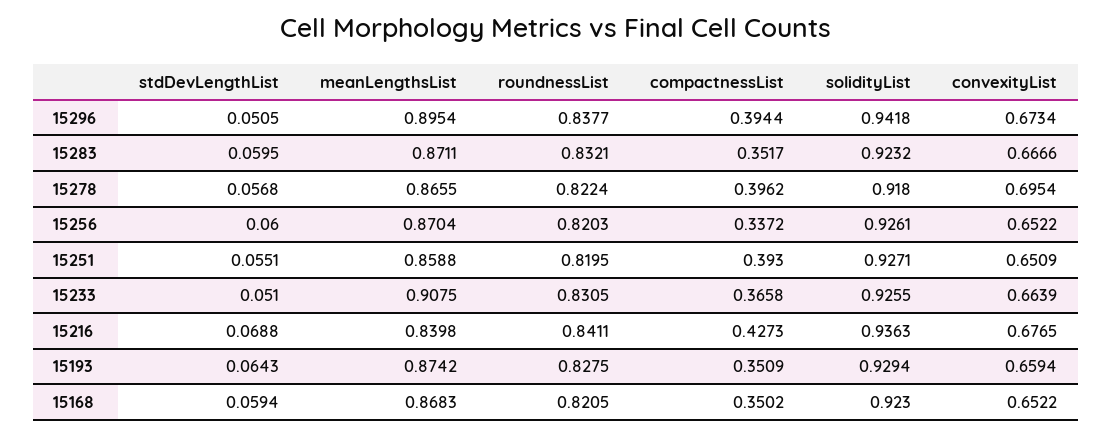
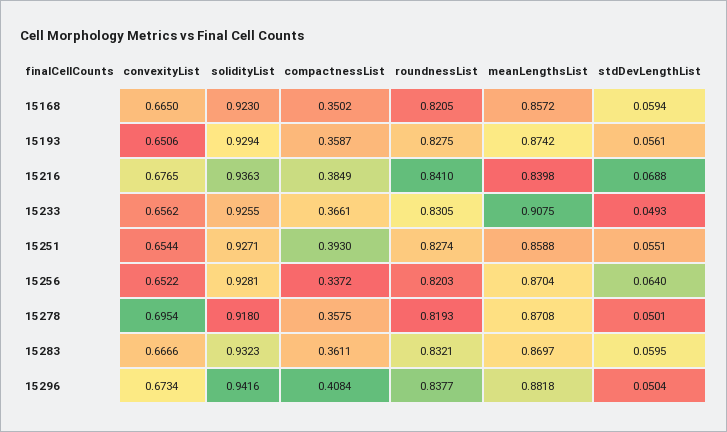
stdDevLengthList, 15296: 0.0505 -> 0.0504
meanLengthsList, 15296: 0.8954 -> 0.8818
compactnessList, 15296: 0.3944 -> 0.4084
solidityList, 15296: 0.9418 -> 0.9416
meanLengthsList, 15283: 0.8711 -> 0.8697
compactnessList, 15283: 0.3517 -> 0.3611
solidityList, 15283: 0.9232 -> 0.9323
stdDevLengthList, 15278: 0.0568 -> 0.0501
meanLengthsList, 15278: 0.8655 -> 0.8708
roundnessList, 15278: 0.8224 -> 0.8193
compactnessList, 15278: 0.3962 -> 0.3575
stdDevLengthList, 15256: 0.06 -> 0.064
solidityList, 15256: 0.9261 -> 0.9281
roundnessList, 15251: 0.8195 -> 0.8274
convexityList, 15251: 0.6509 -> 0.6544
stdDevLengthList, 15233: 0.051 -> 0.0493
compactnessList, 15233: 0.3658 -> 0.3661
convexityList, 15233: 0.6639 -> 0.6562
roundnessList, 15216: 0.8411 -> 0.841
compactnessList, 15216: 0.4273 -> 0.3849
stdDevLengthList, 15193: 0.0643 -> 0.0561
compactnessList, 15193: 0.3509 -> 0.3587
convexityList, 15193: 0.6594 -> 0.6506
meanLengthsList, 15168: 0.8683 -> 0.8572
convexityList, 15168: 0.6522 -> 0.665

